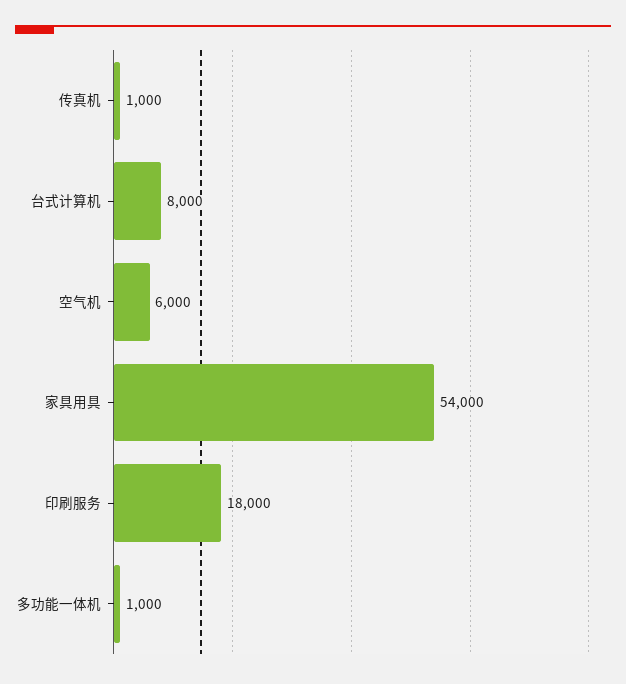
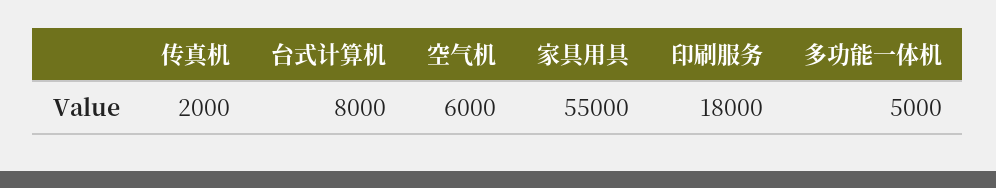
传真机: 1000 -> 2000
家具用具: 54000 -> 55000
多功能一体机: 1000 -> 5000

